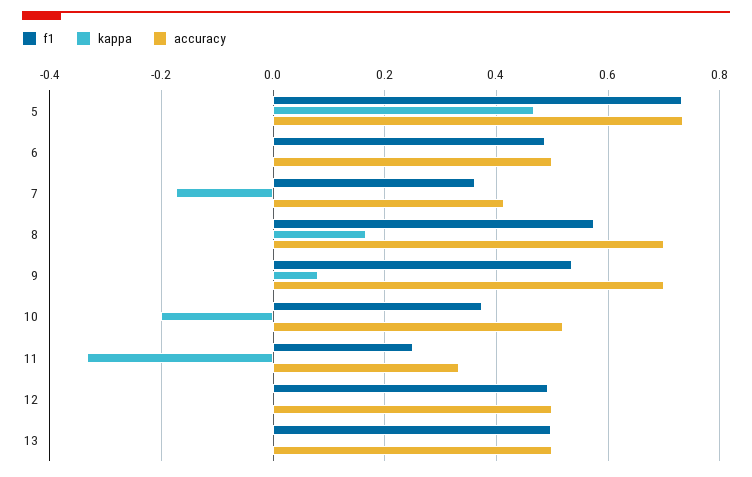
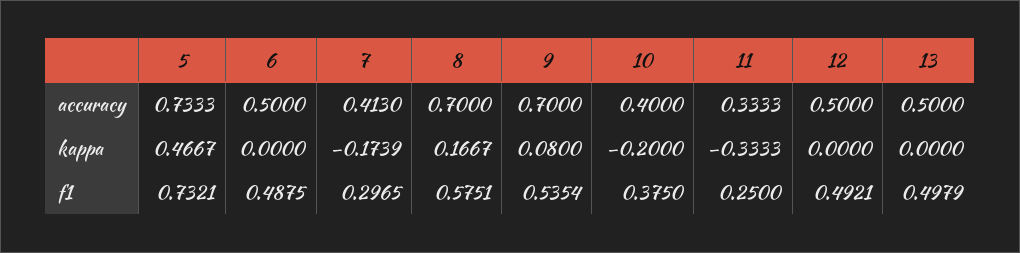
f1, 7: 0.36 -> 0.2965
accuracy, 10: 0.52 -> 0.4

